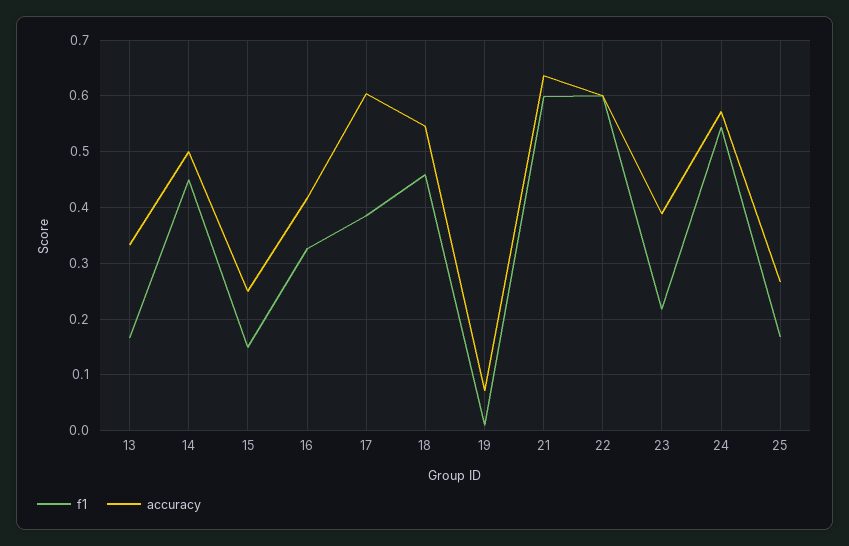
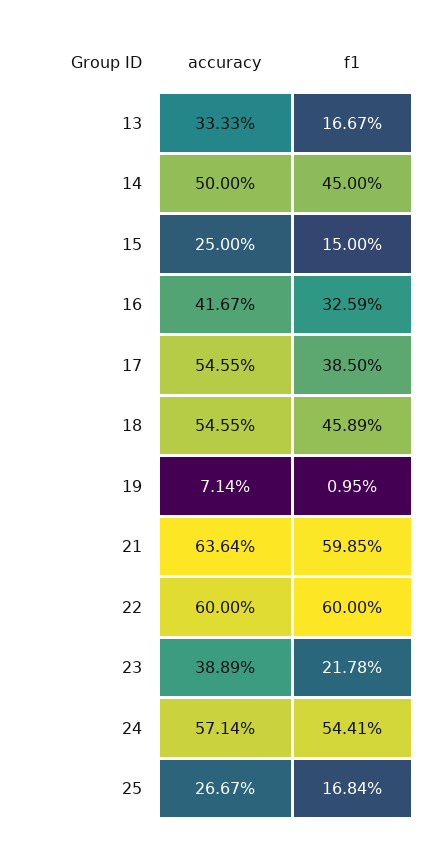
accuracy, 17: 0.6 -> 0.5455

